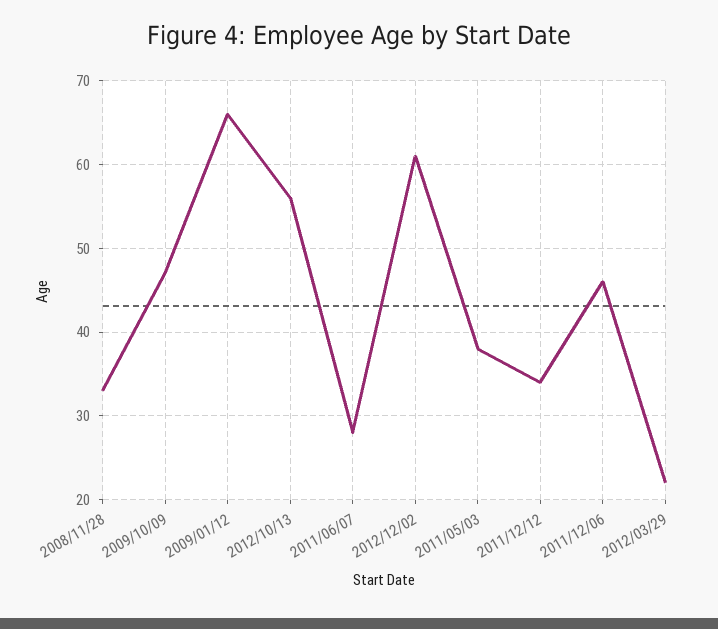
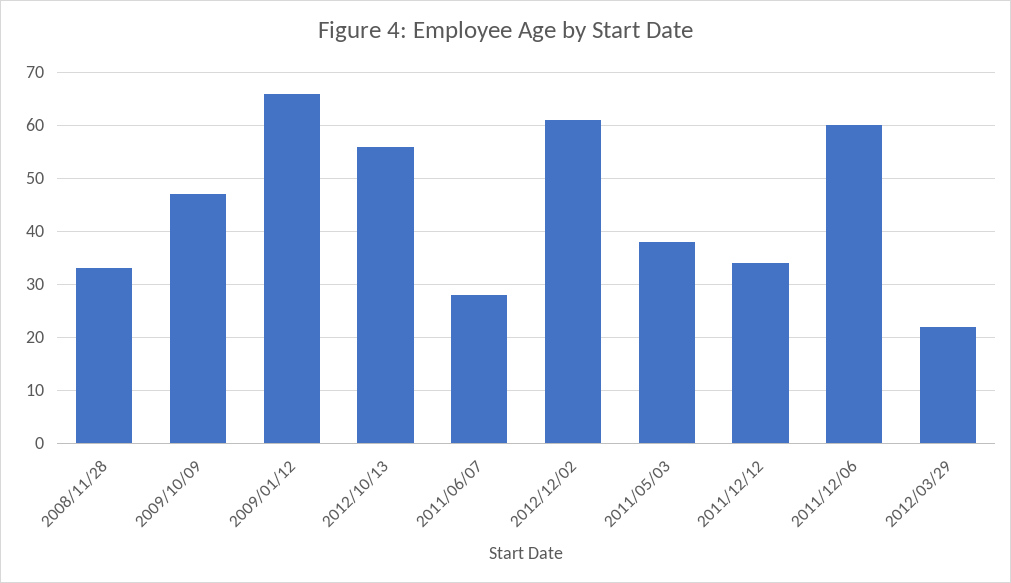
2011/12/06: 46 -> 60

